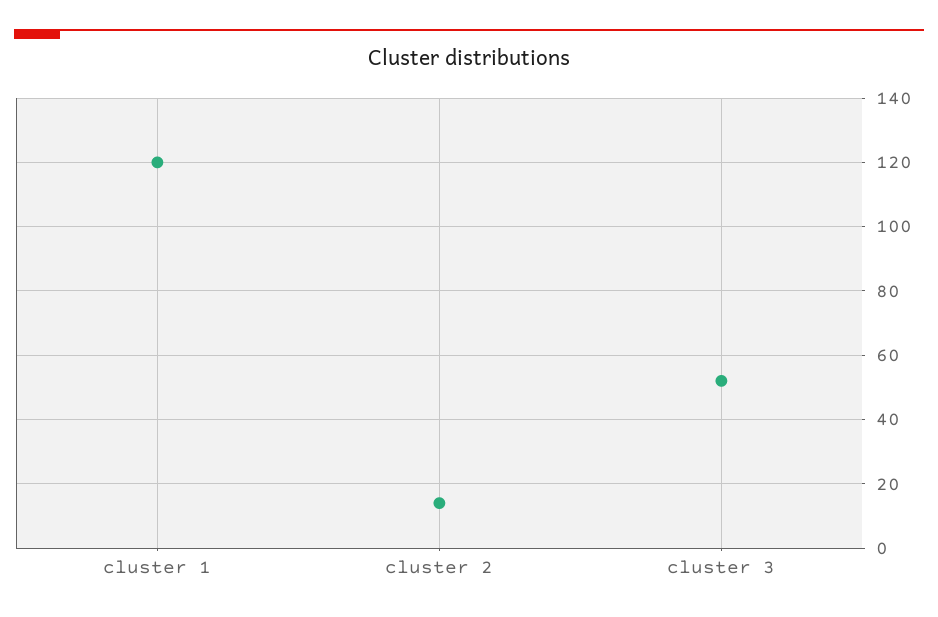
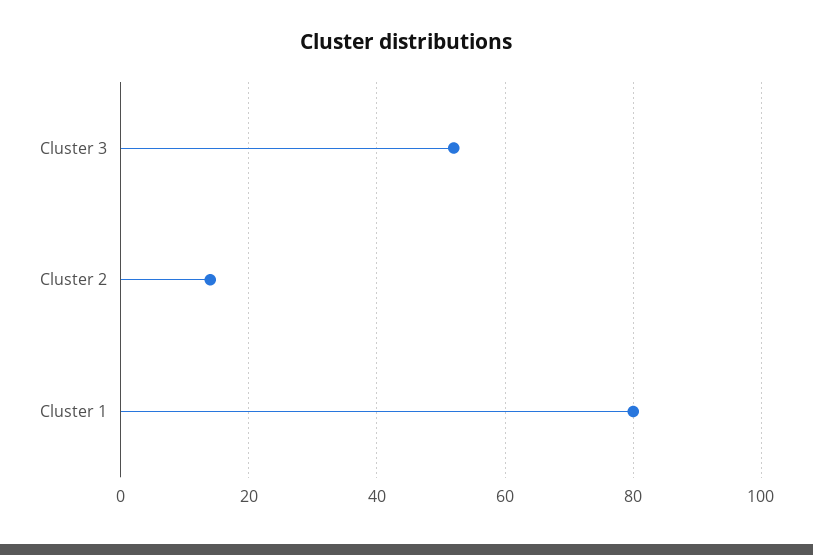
cluster 1: 120 -> 80

